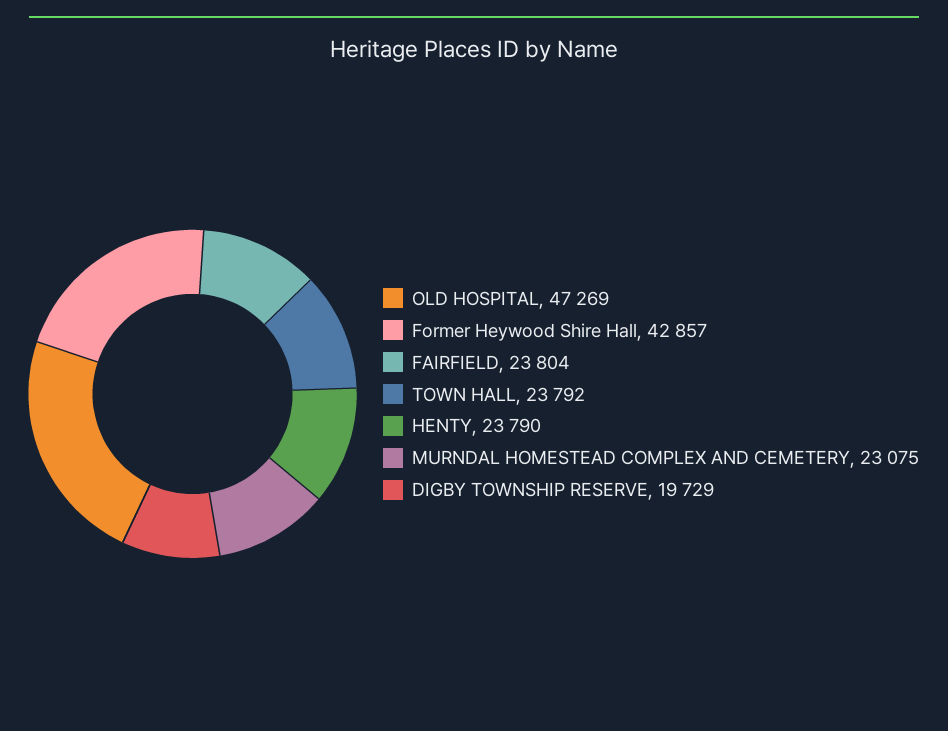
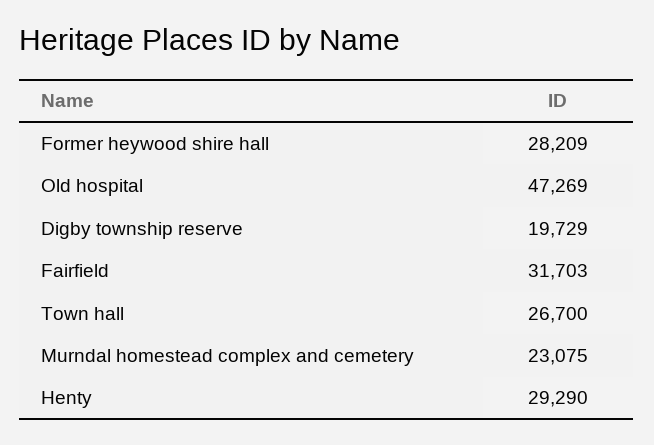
Former Heywood Shire Hall: 42857 -> 28209
FAIRFIELD: 23804 -> 31703
TOWN HALL: 23792 -> 26700
HENTY: 23790 -> 29290

